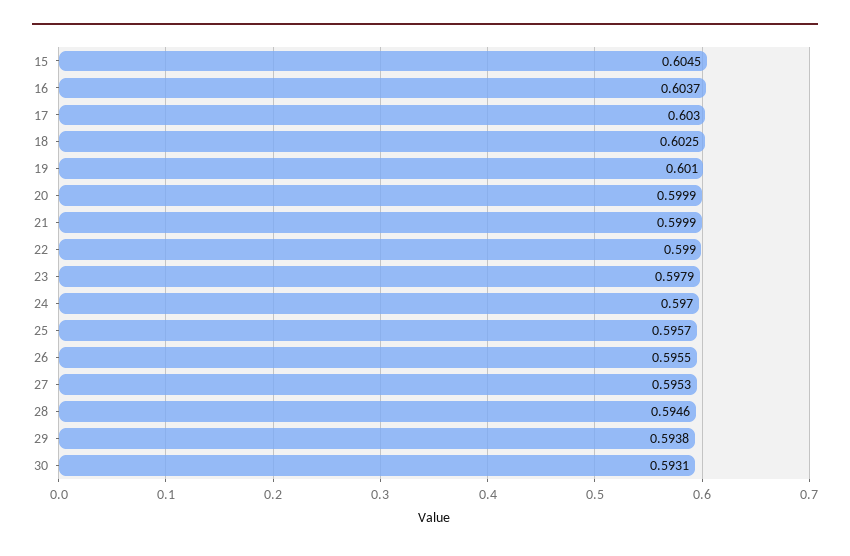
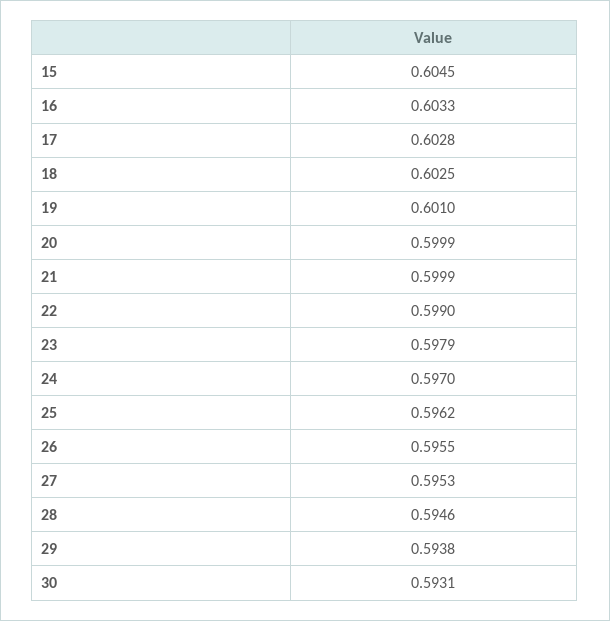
16: 0.6037 -> 0.6033
17: 0.603 -> 0.6028
25: 0.5957 -> 0.5962

